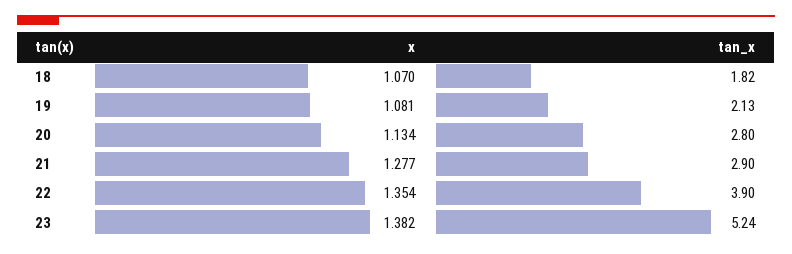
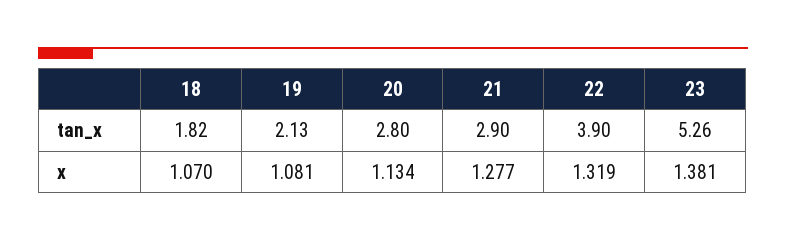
x, 22: 1.354 -> 1.319
x, 23: 1.382 -> 1.381
tan_x, 23: 5.24 -> 5.26

